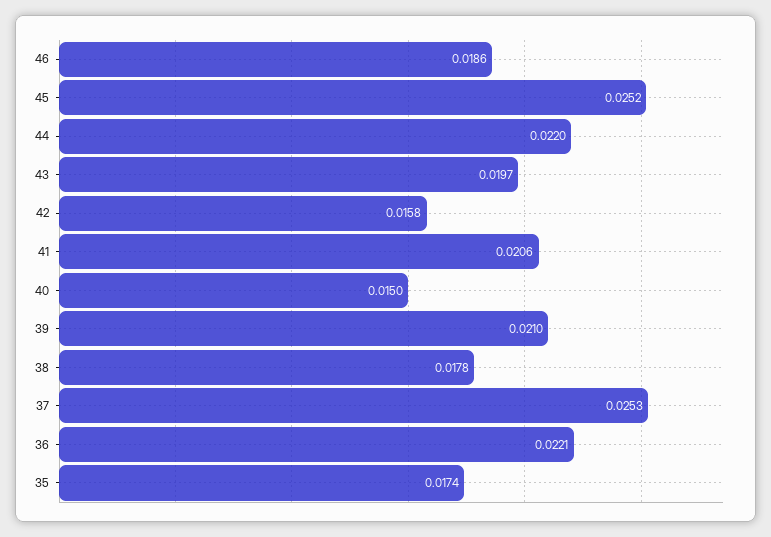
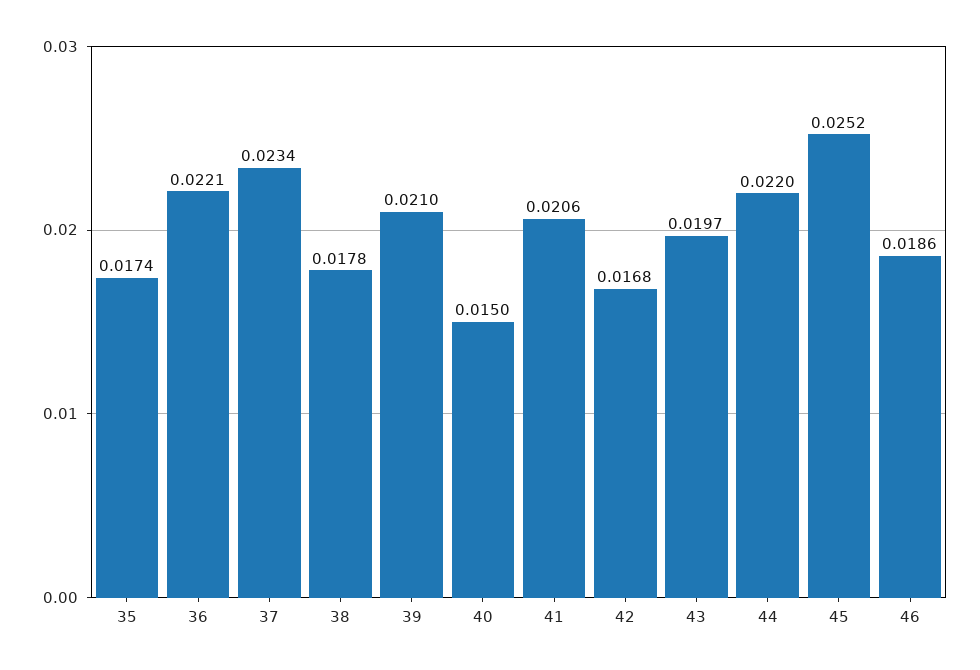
42: 0.0158 -> 0.0168
37: 0.0253 -> 0.0234

